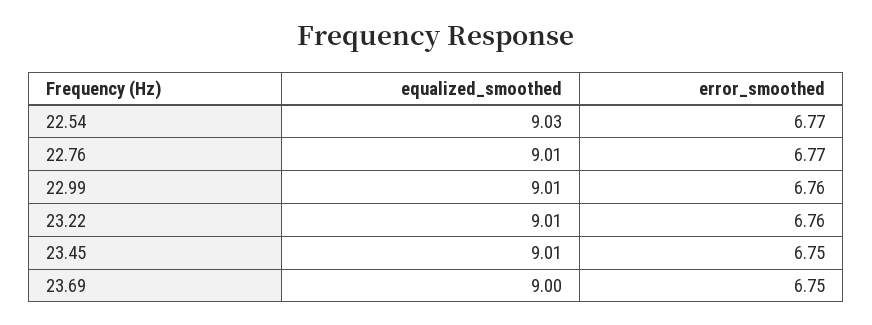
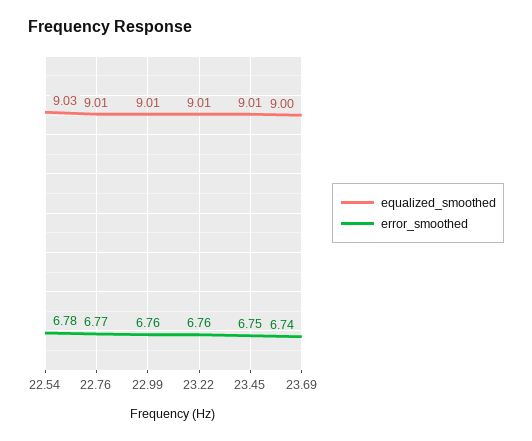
error_smoothed, 22.54: 6.77 -> 6.78
error_smoothed, 23.69: 6.75 -> 6.74

